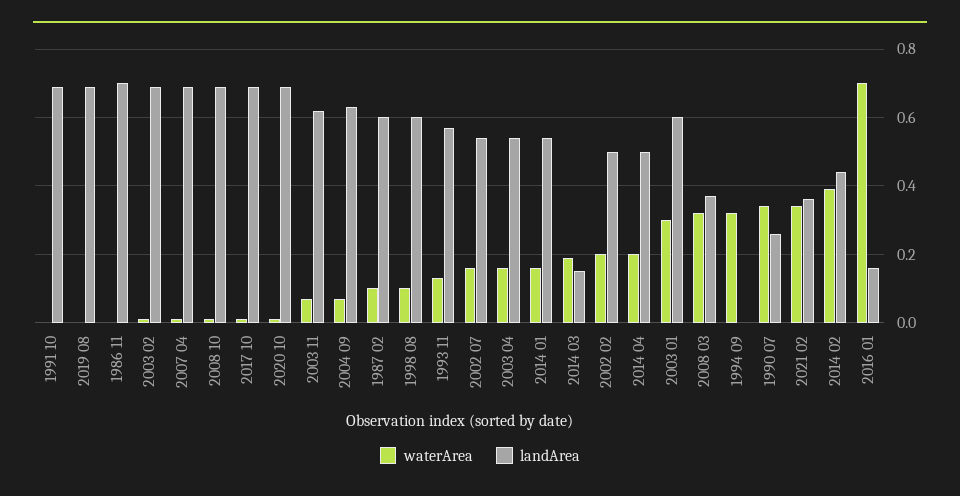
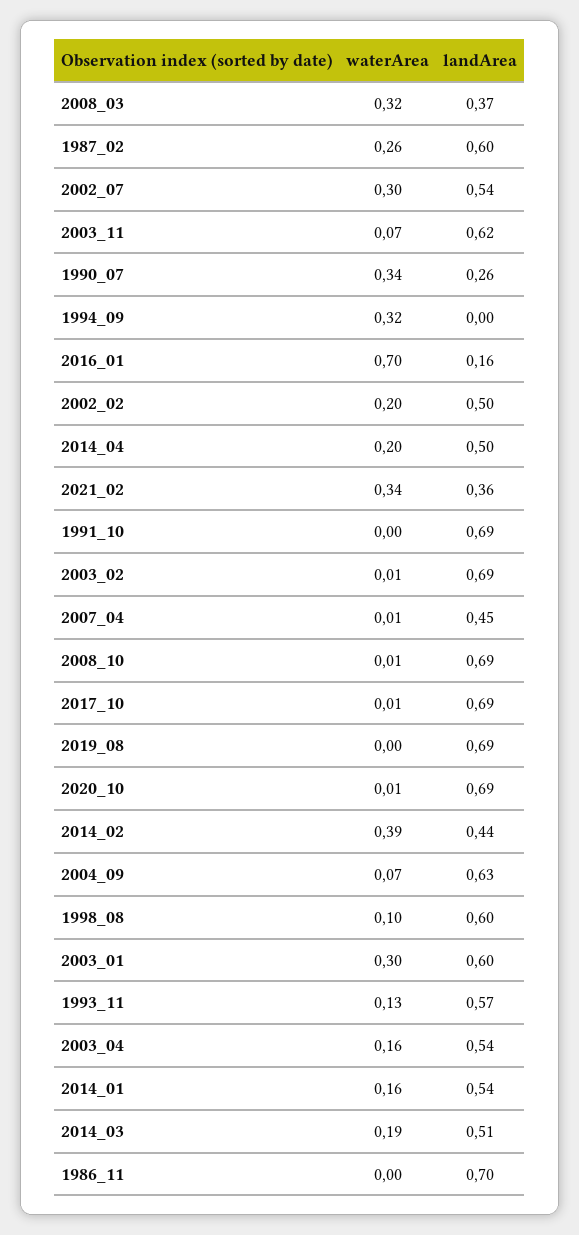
landArea, 2007 04: 0.7 -> 0.45
waterArea, 1987 02: 0.1 -> 0.26
waterArea, 2002 07: 0.15 -> 0.3
landArea, 2014 03: 0.15 -> 0.51

